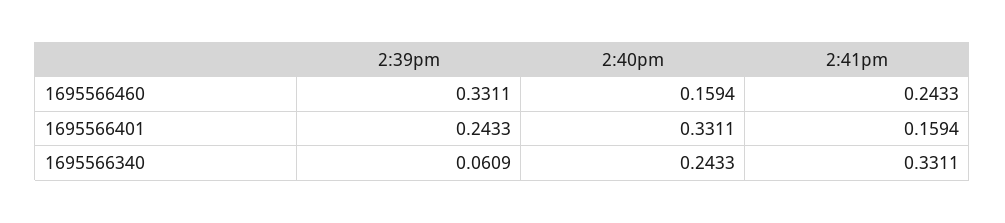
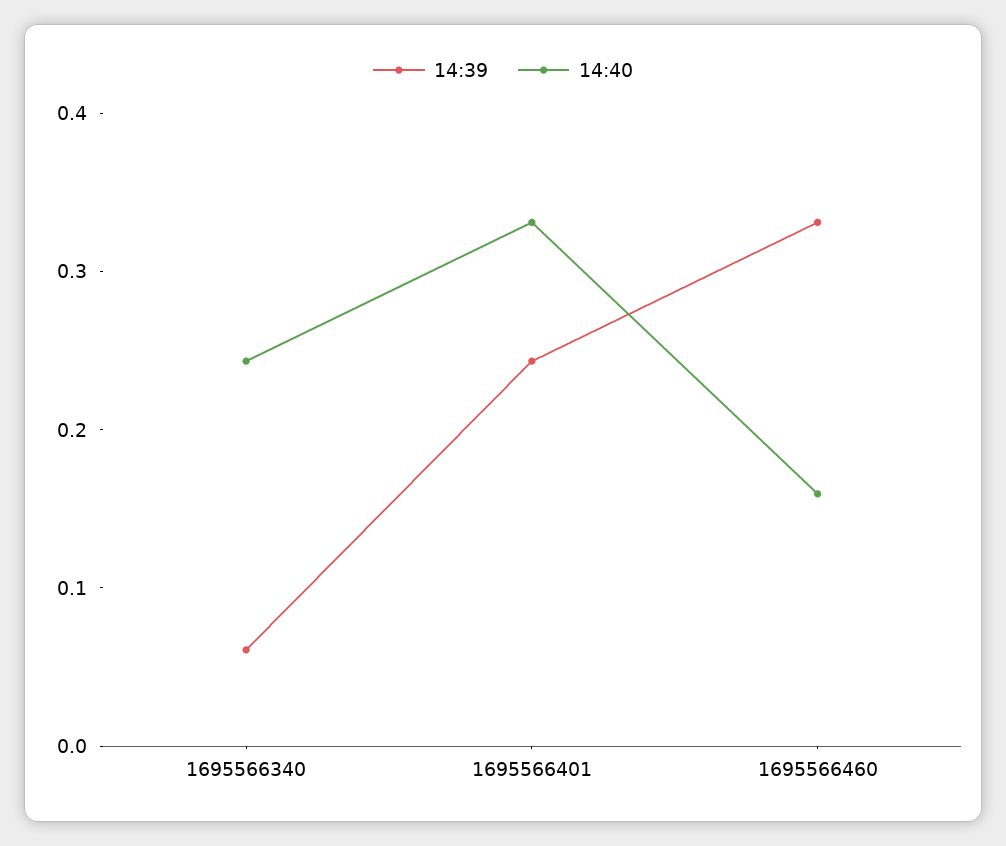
2:41pm, 1695566460: 0.2433 -> none
2:41pm, 1695566401: 0.1594 -> none
2:41pm, 1695566340: 0.3311 -> none

